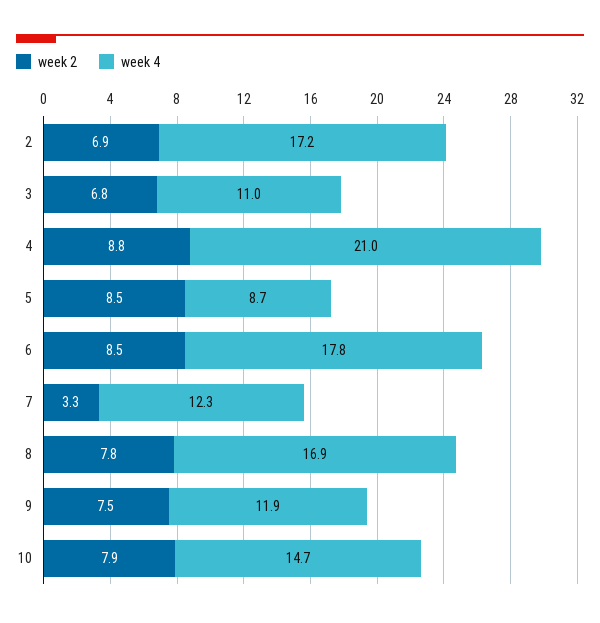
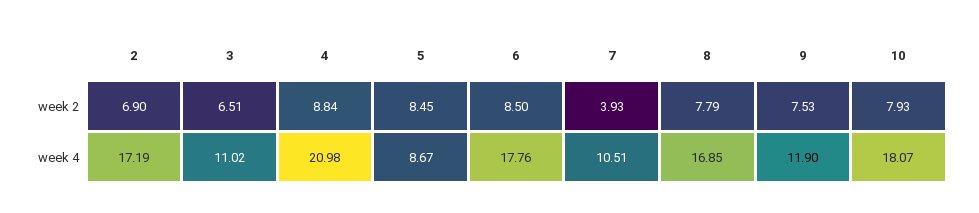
week 2, 3: 6.8 -> 6.51
week 2, 7: 3.3 -> 3.93
week 4, 7: 12.3 -> 10.51
week 4, 10: 14.7 -> 18.07

